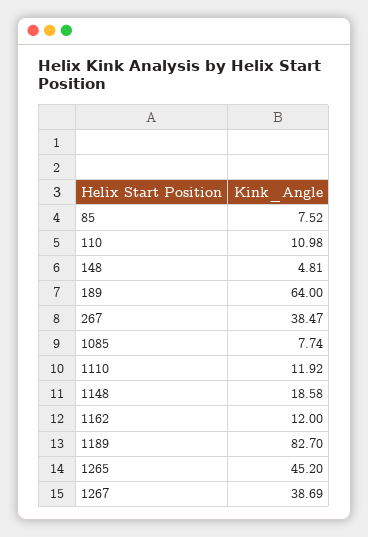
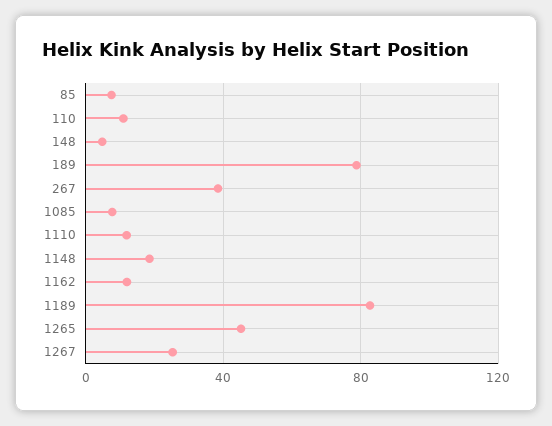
189: 64 -> 80
1267: 38.69 -> 25

